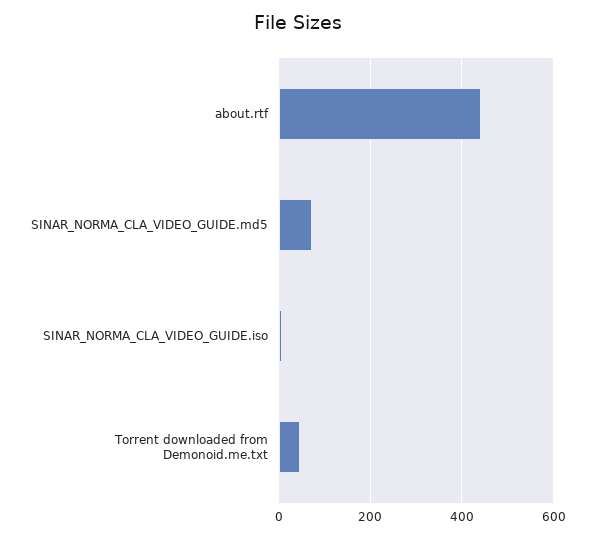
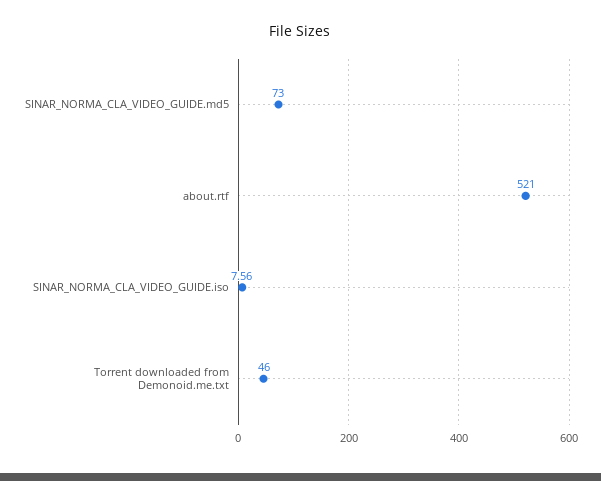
about.rtf: 440 -> 521

